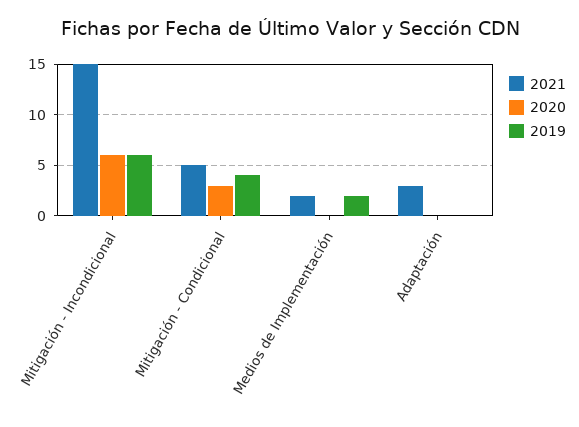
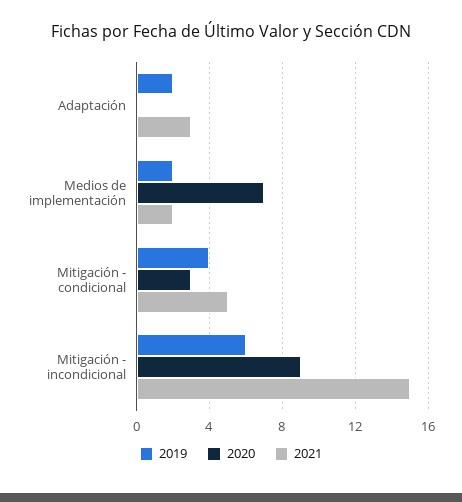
2020, Mitigación - Incondicional: 6 -> 9
2020, Medios de Implementación: 0 -> 7
2019, Adaptación: 0 -> 2

